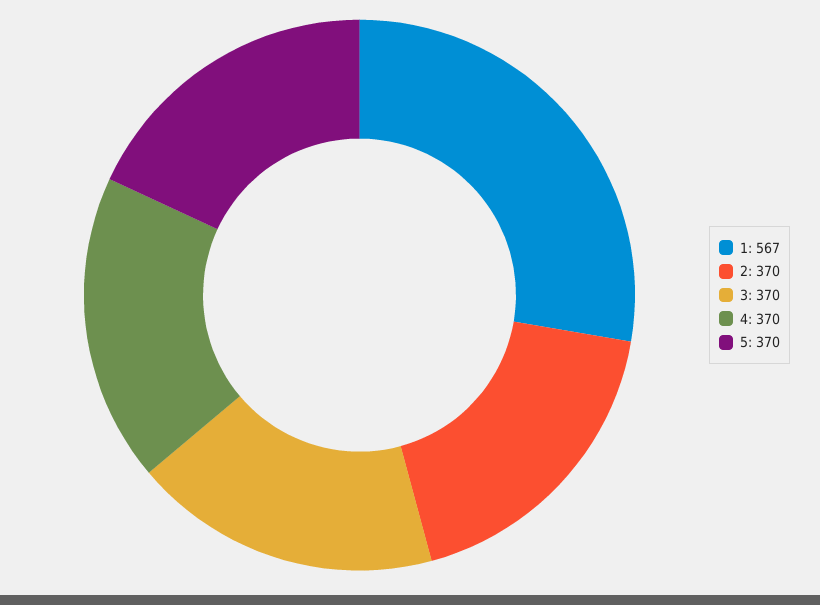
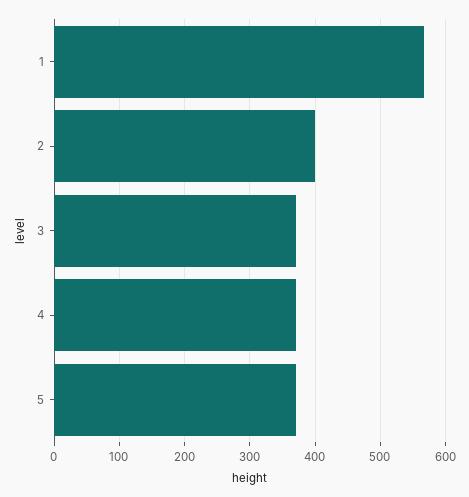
2: 370 -> 400

